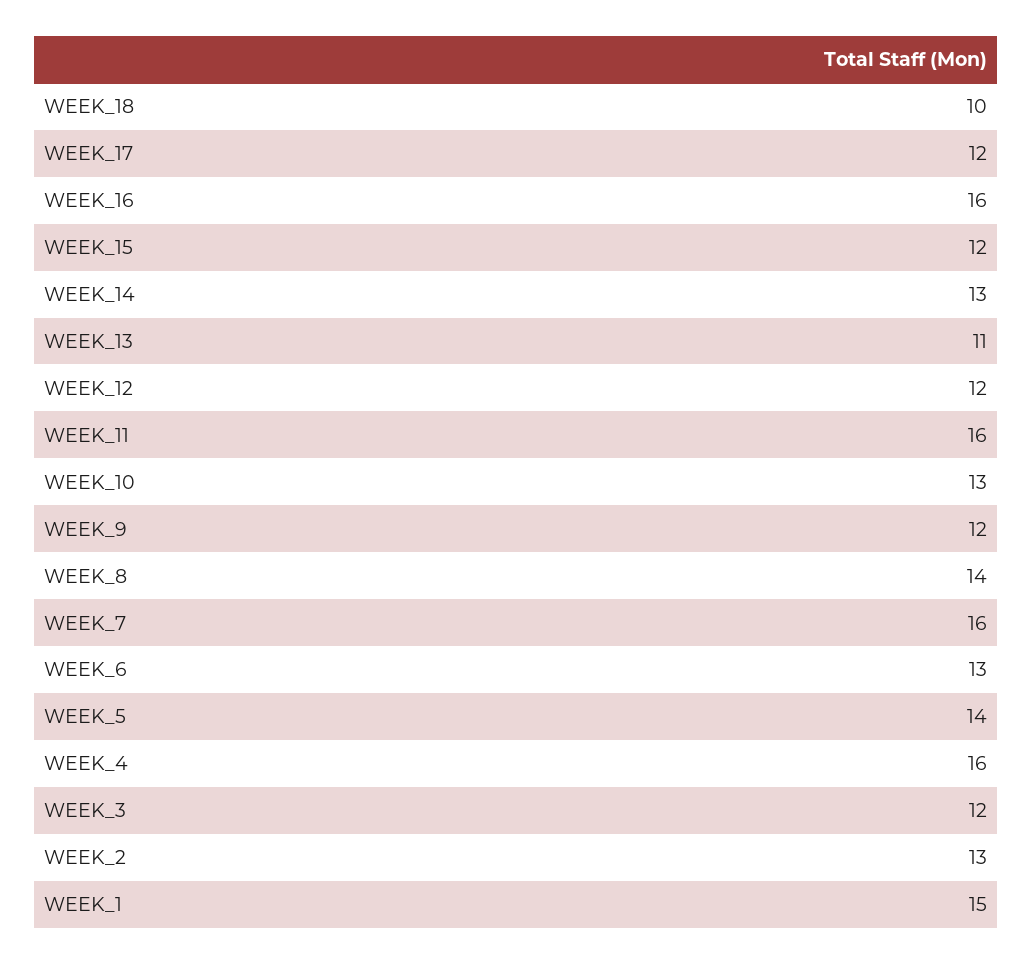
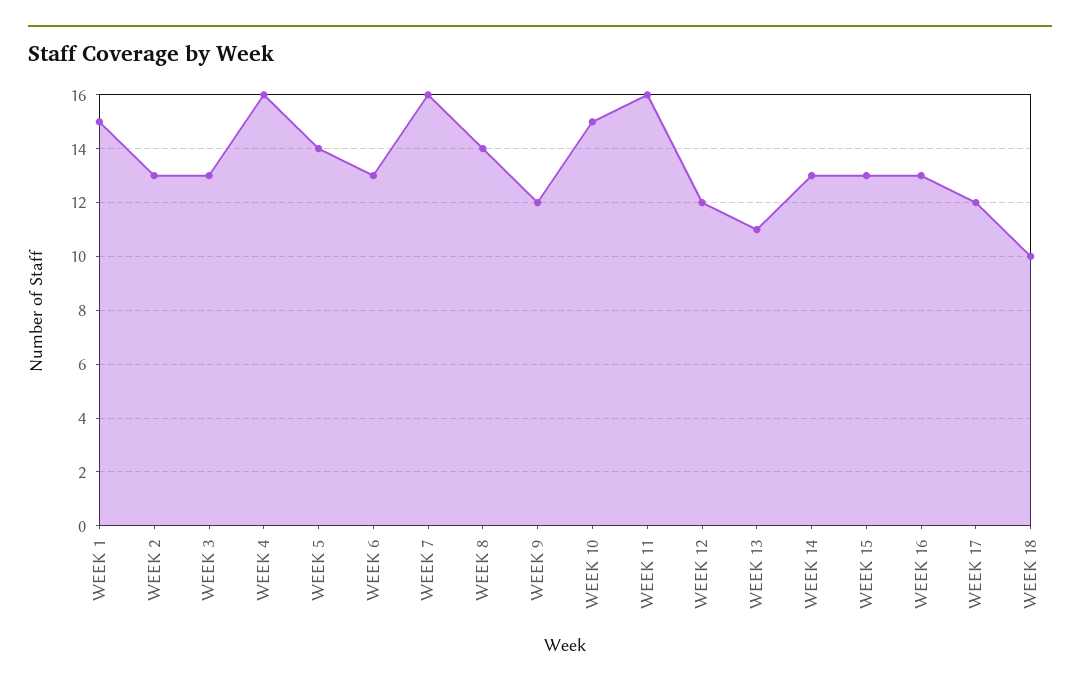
WEEK_16: 16 -> 13
WEEK_15: 12 -> 13
WEEK_10: 13 -> 15
WEEK_3: 12 -> 13

